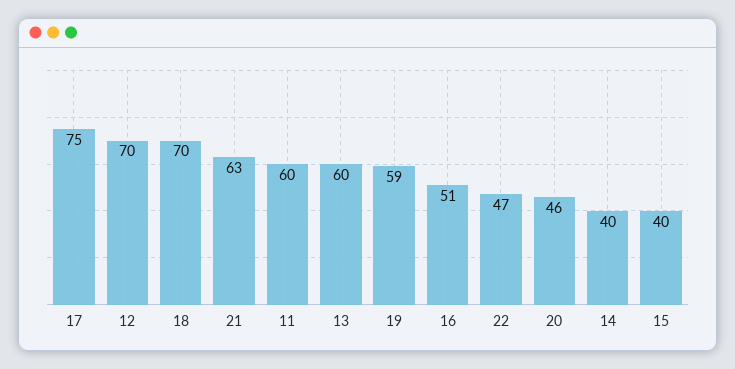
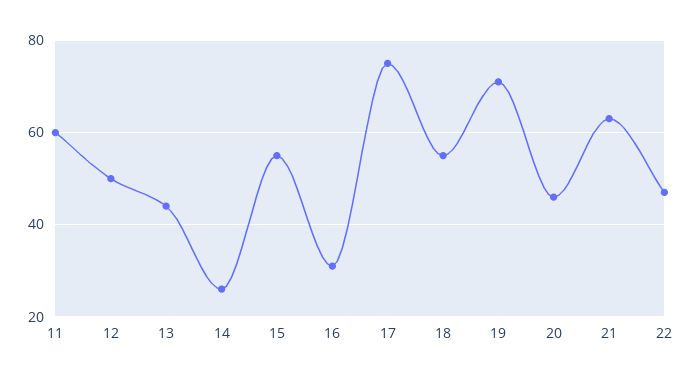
12: 70 -> 50
18: 70 -> 55
13: 60 -> 45
19: 59 -> 70
16: 51 -> 30
14: 40 -> 25
15: 40 -> 55

